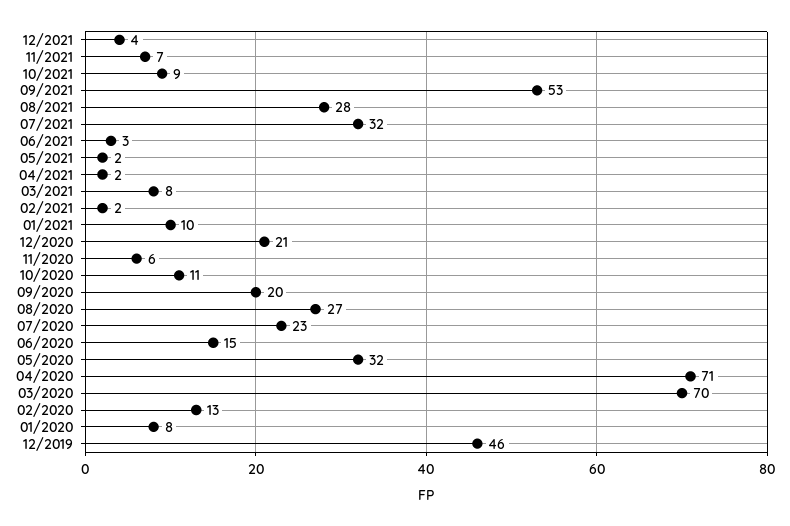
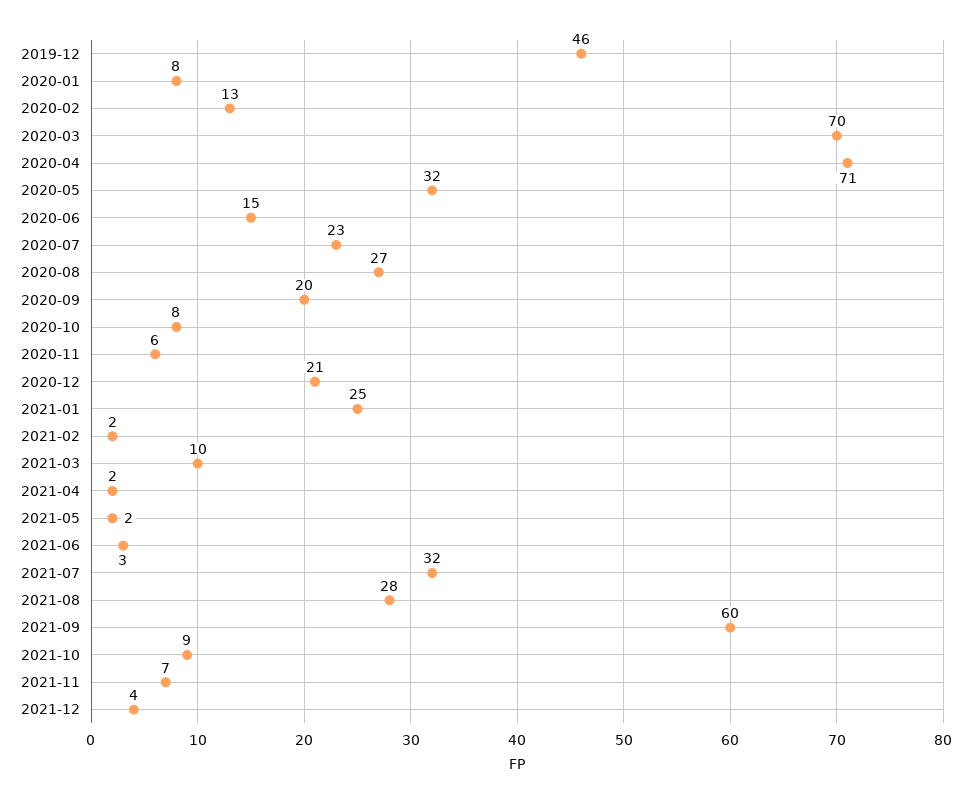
09/2021: 53 -> 60
03/2021: 8 -> 10
01/2021: 10 -> 25
10/2020: 11 -> 8

